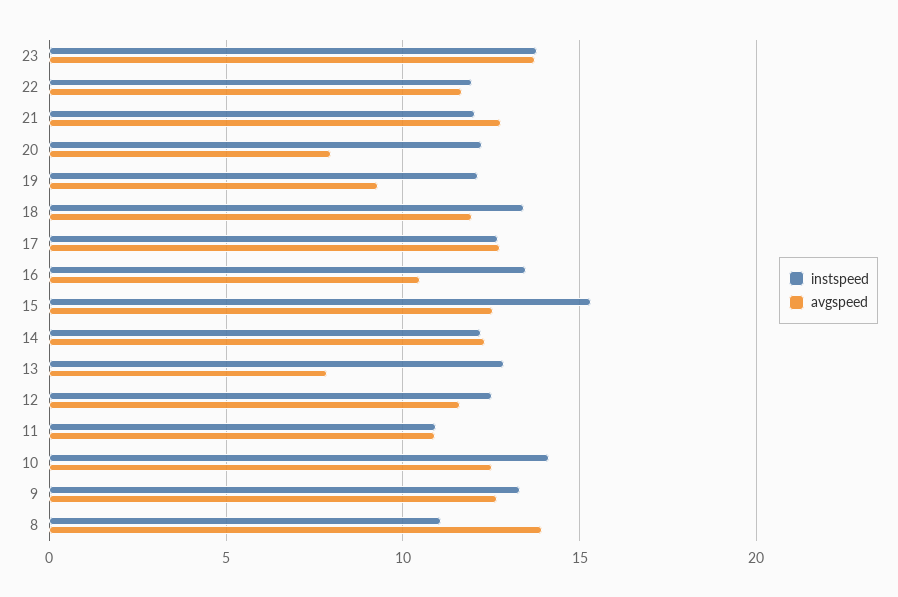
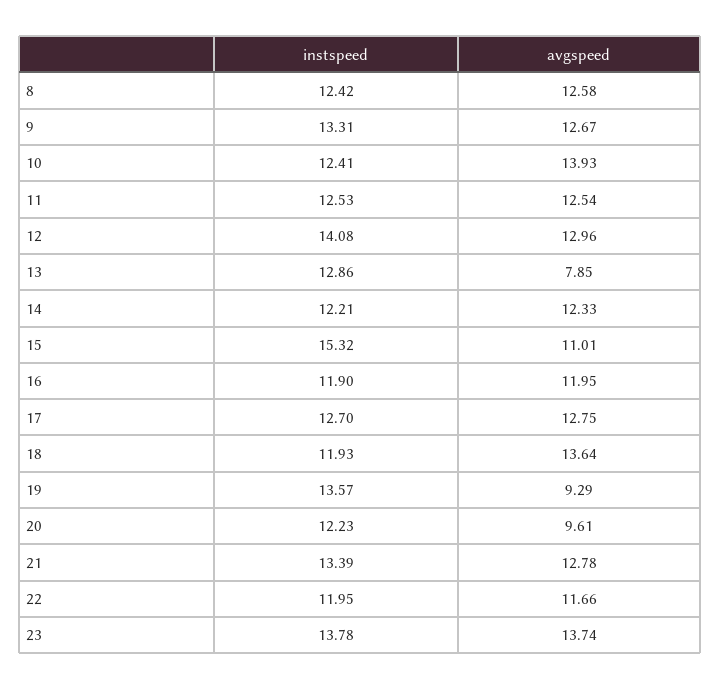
instspeed, 21: 12 -> 13.39
avgspeed, 20: 8 -> 9.61
instspeed, 19: 12 -> 13.57
instspeed, 18: 13.5 -> 11.93
avgspeed, 18: 12 -> 13.64
instspeed, 16: 13.5 -> 11.9
avgspeed, 16: 10.5 -> 11.95
avgspeed, 15: 12.5 -> 11.01
instspeed, 12: 12.5 -> 14.08
avgspeed, 12: 11.5 -> 12.96
instspeed, 11: 11 -> 12.53
avgspeed, 11: 11 -> 12.54
instspeed, 10: 14 -> 12.41
avgspeed, 10: 12.5 -> 13.93
instspeed, 8: 11 -> 12.42
avgspeed, 8: 14 -> 12.58

